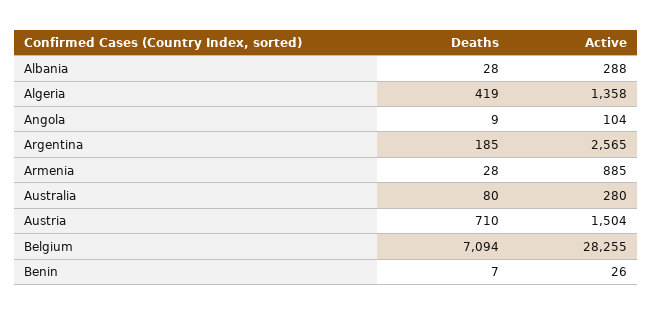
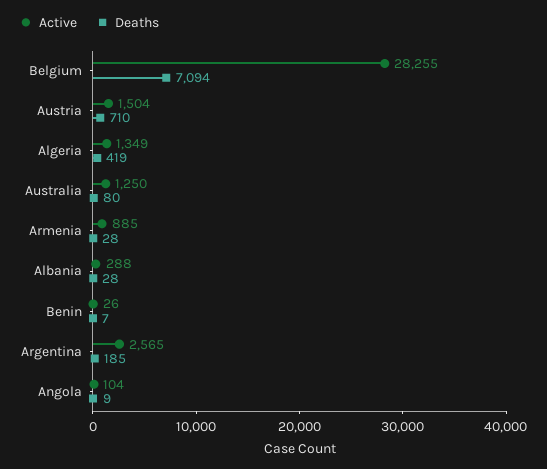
Active, Algeria: 1358 -> 1349
Active, Australia: 280 -> 1250

